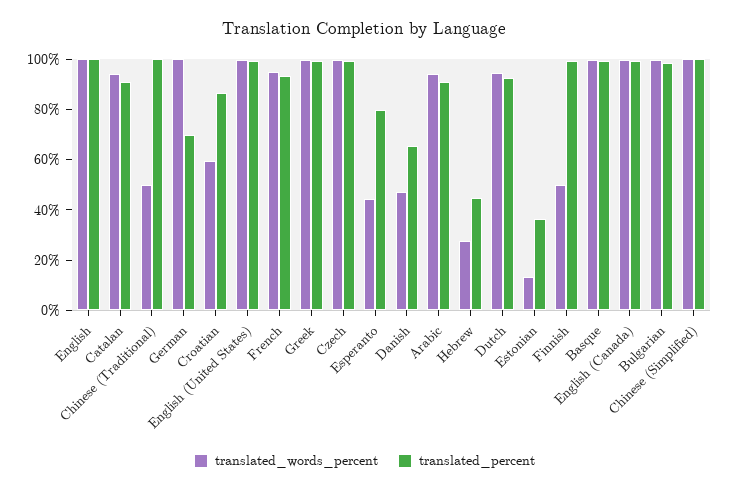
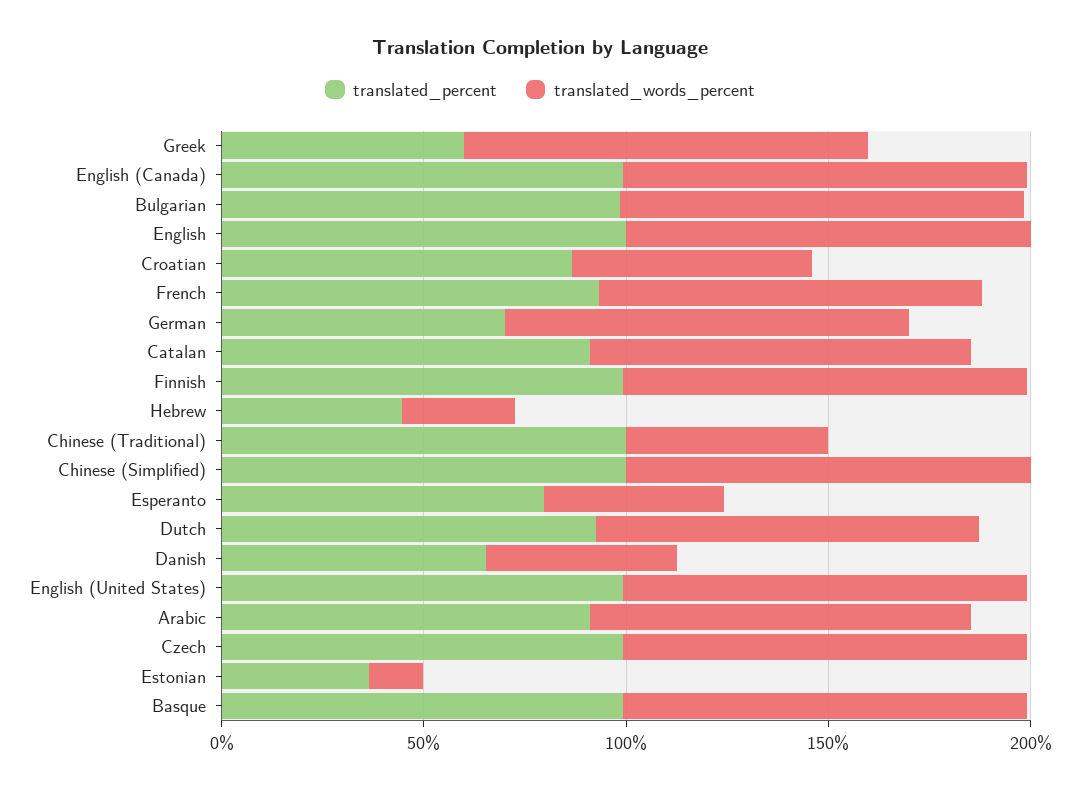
translated_percent, Greek: 100 -> 60
translated_words_percent, Finnish: 50 -> 100

